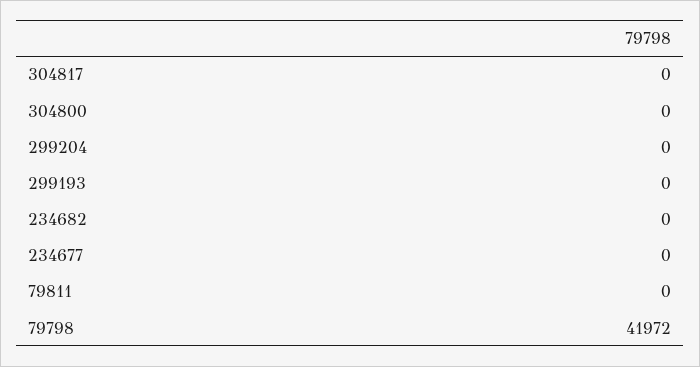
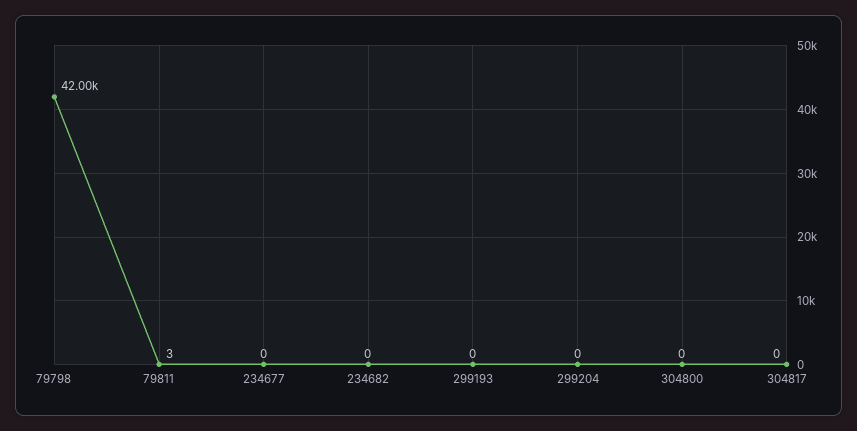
79811: 0 -> 3
79798: 41972 -> 42000

